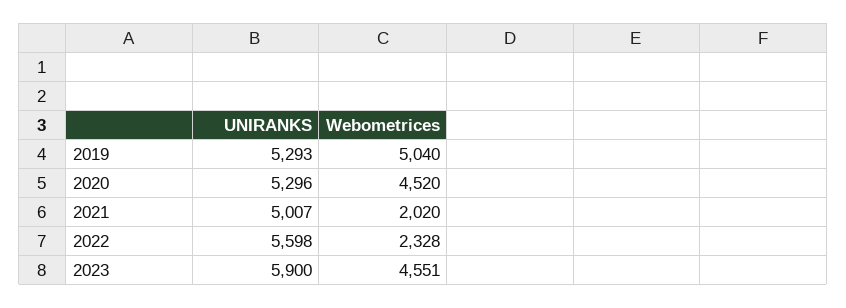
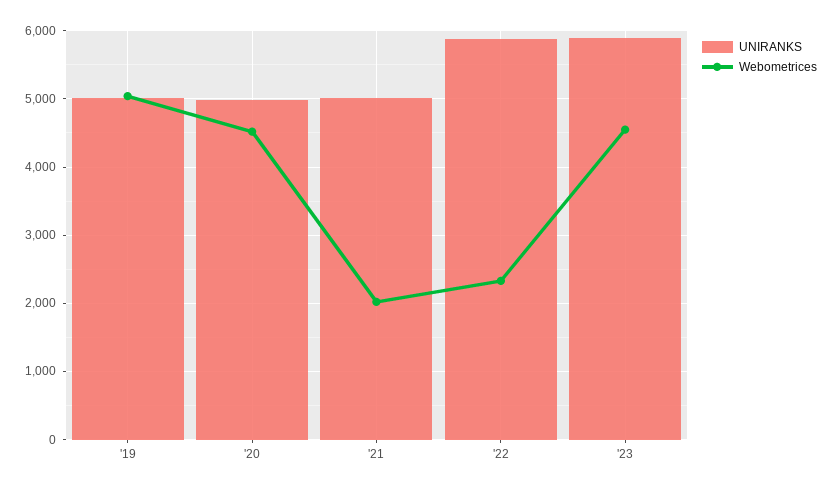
UNIRANKS, 2019: 5293 -> 5000
UNIRANKS, 2020: 5296 -> 5000
UNIRANKS, 2022: 5598 -> 5900

